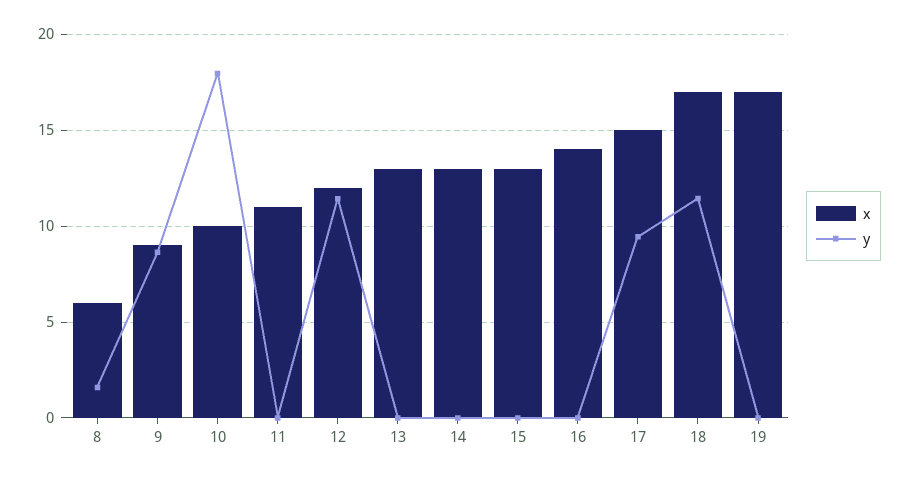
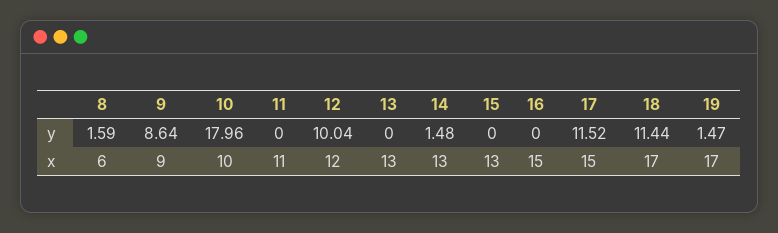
y, 12: 11.5 -> 10.04
y, 14: 0 -> 1.48
x, 16: 14 -> 15
y, 17: 9.5 -> 11.52
y, 19: 0 -> 1.47

